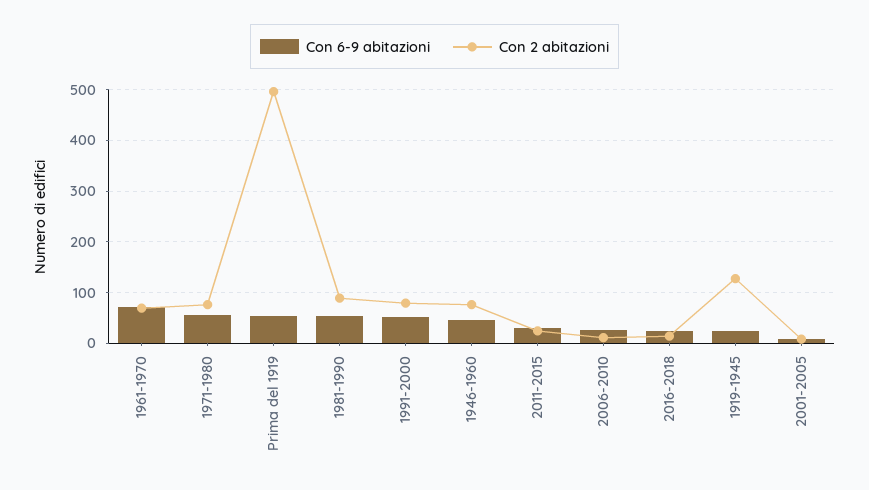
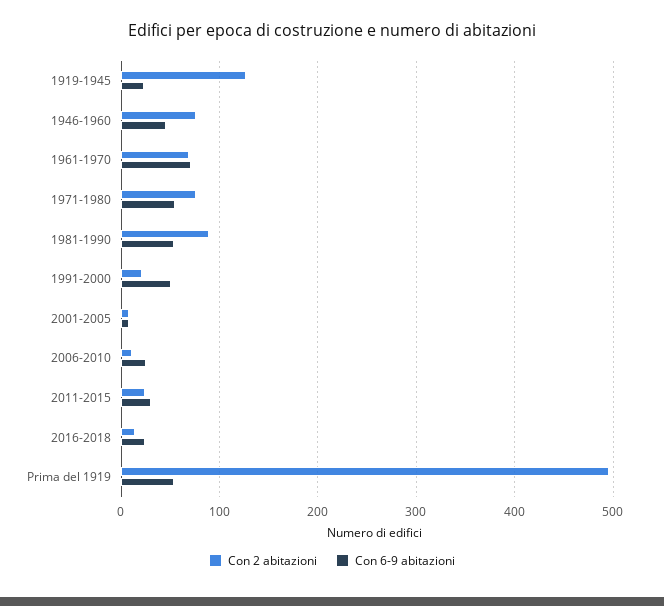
Con 2 abitazioni, 1991-2000: 80 -> 20

